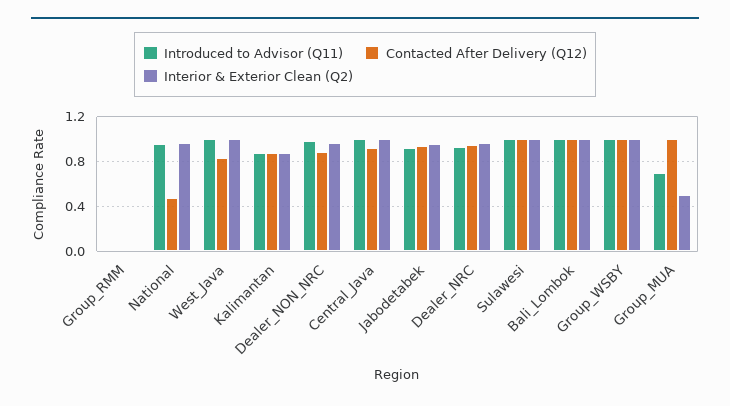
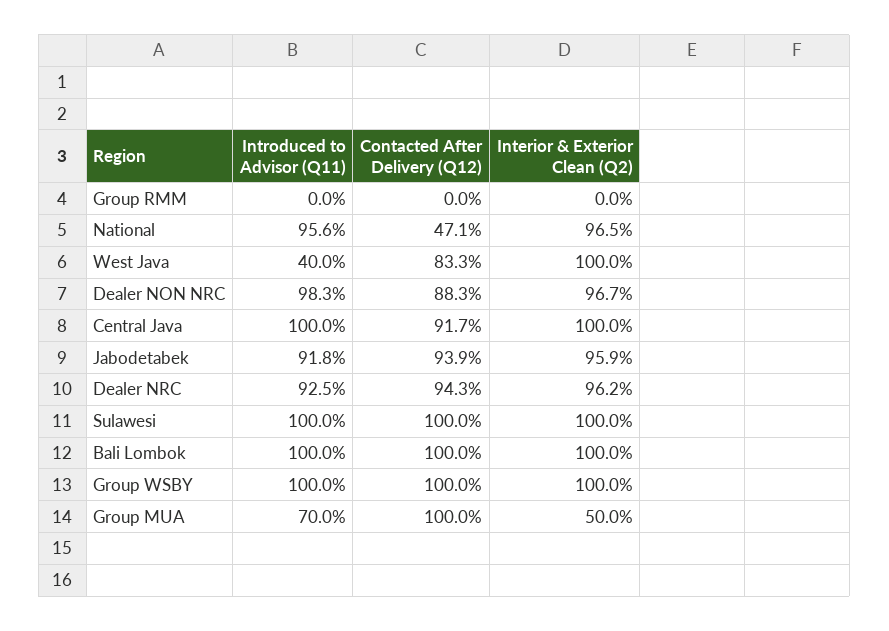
Introduced to Advisor (Q11), West_Java: 1 -> 0.4
Introduced to Advisor (Q11), Kalimantan: 0.9 -> none
Contacted After Delivery (Q12), Kalimantan: 0.9 -> none
Interior & Exterior Clean (Q2), Kalimantan: 0.9 -> none

